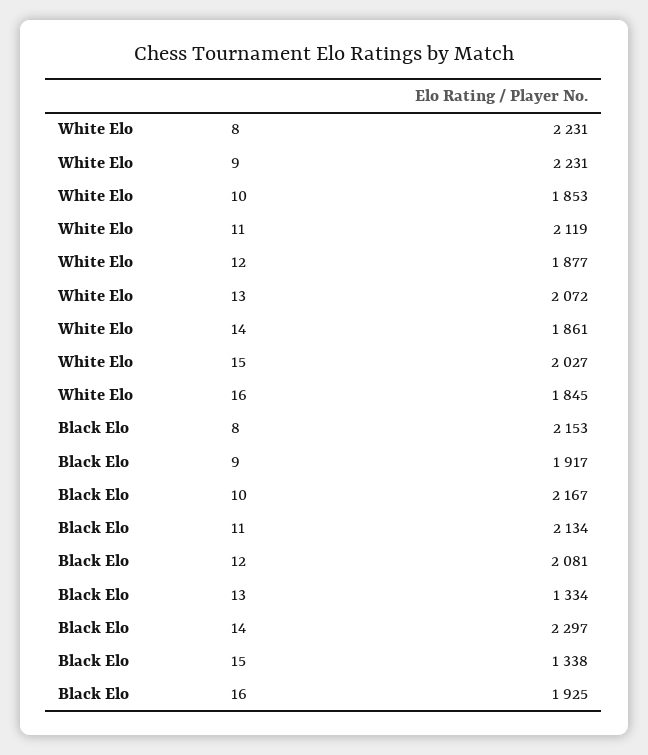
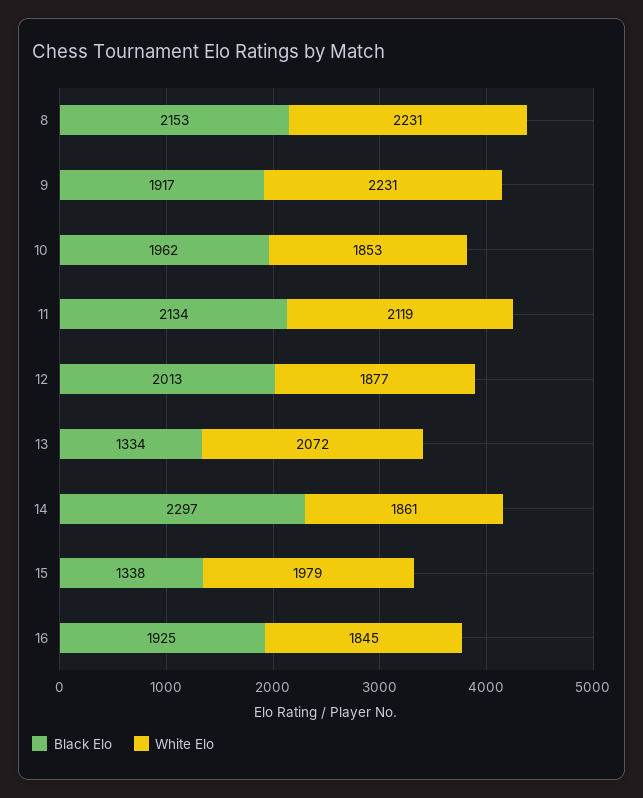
White Elo, 15: 2027 -> 1979
Black Elo, 10: 2167 -> 1962
Black Elo, 12: 2081 -> 2013

